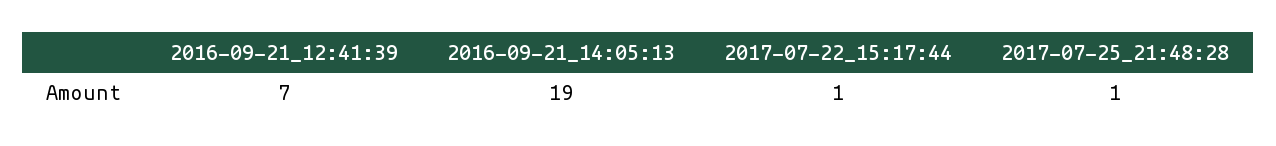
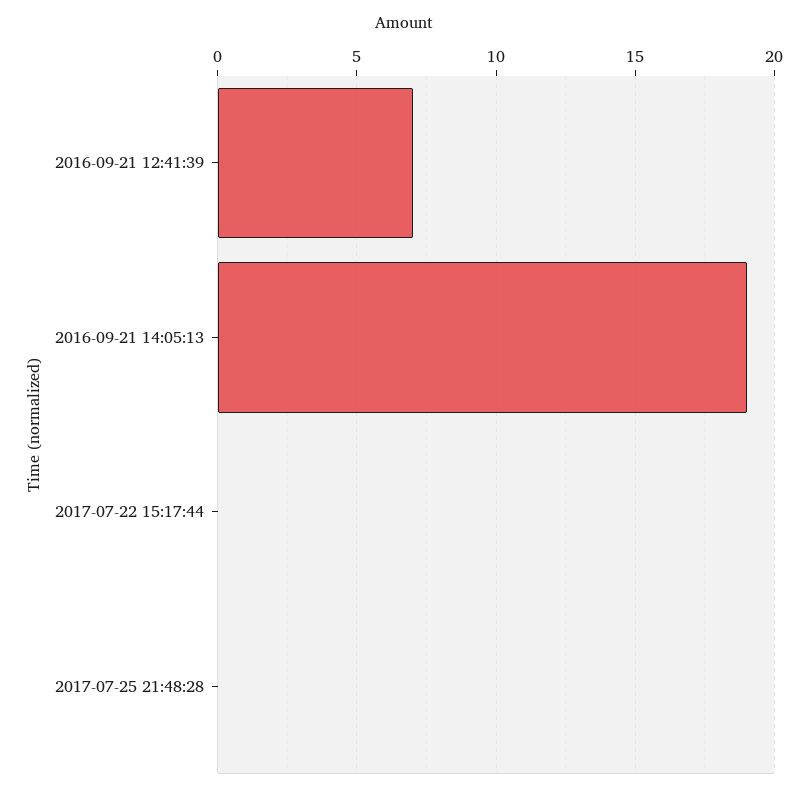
2017-07-22_15:17:44: 1 -> 0
2017-07-25_21:48:28: 1 -> 0

